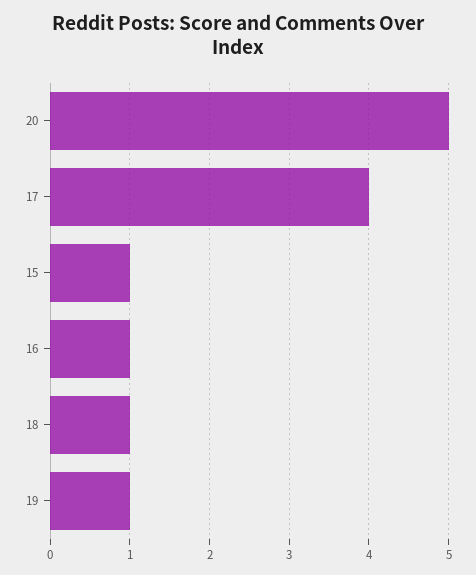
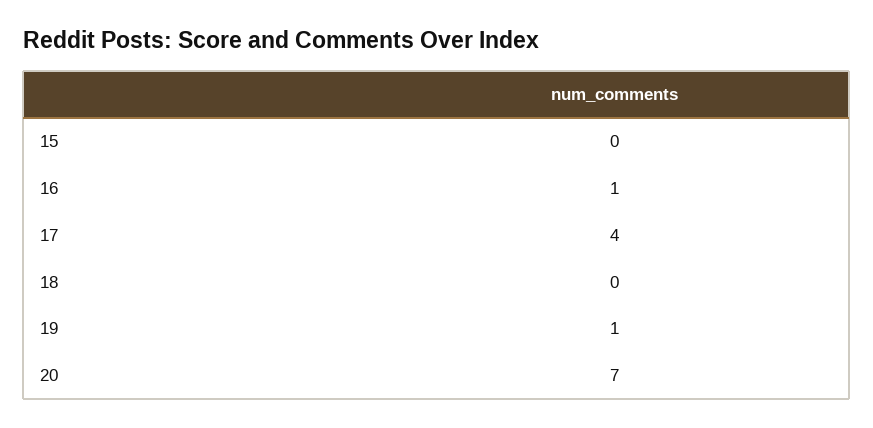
20: 5 -> 7
15: 1 -> 0
18: 1 -> 0

